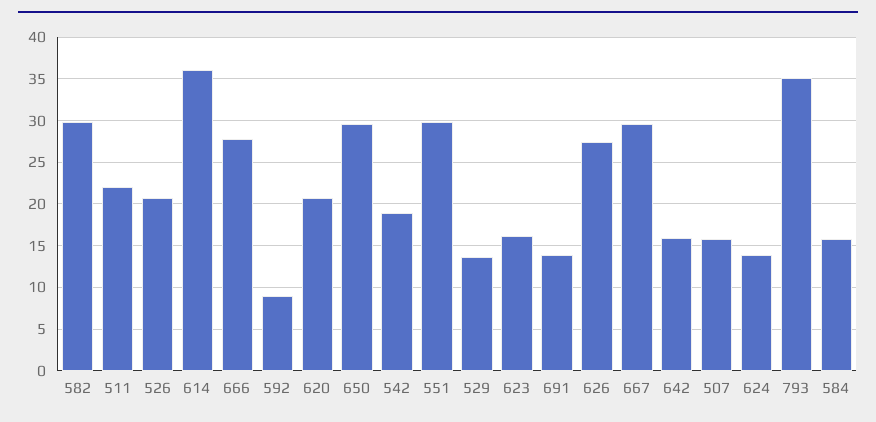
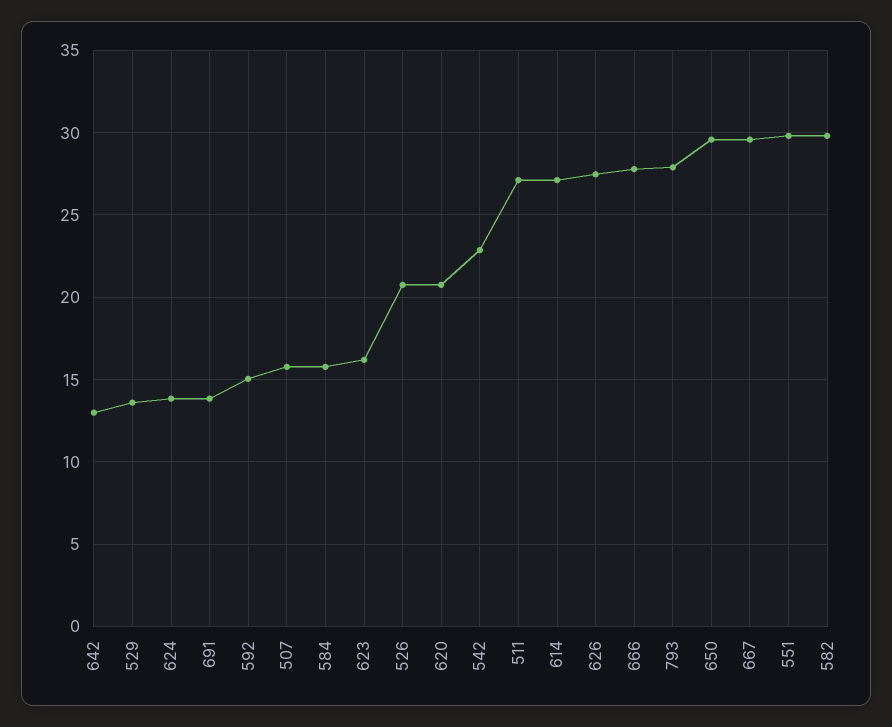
511: 22 -> 27
614: 36 -> 27
592: 9 -> 15
542: 19 -> 23
642: 16 -> 13
793: 35 -> 28

